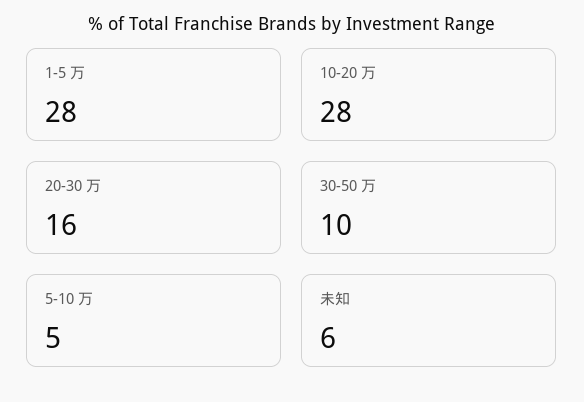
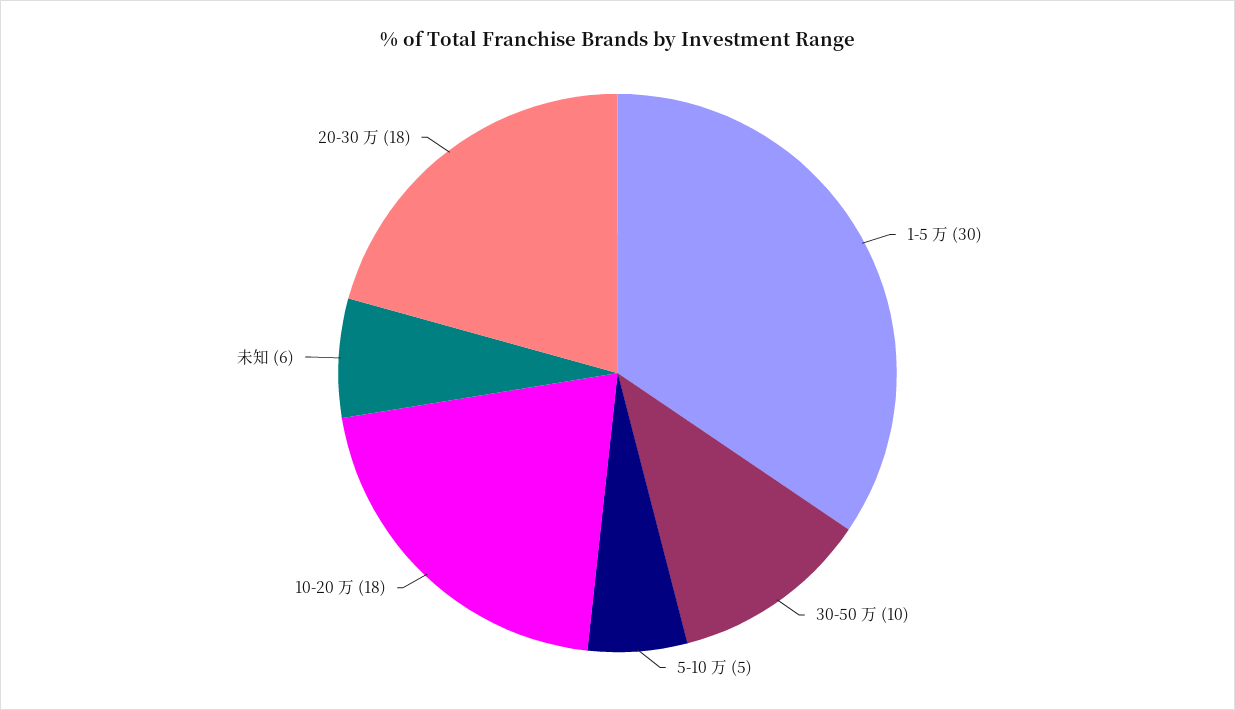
1-5 万: 28 -> 30
10-20 万: 28 -> 18
20-30 万: 16 -> 18

